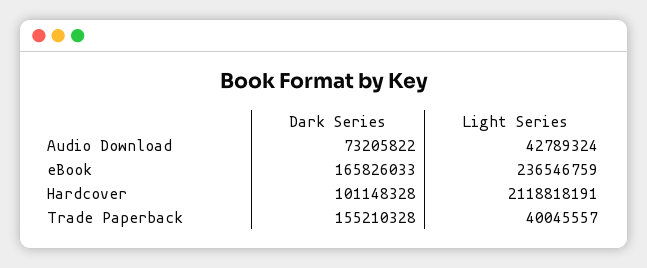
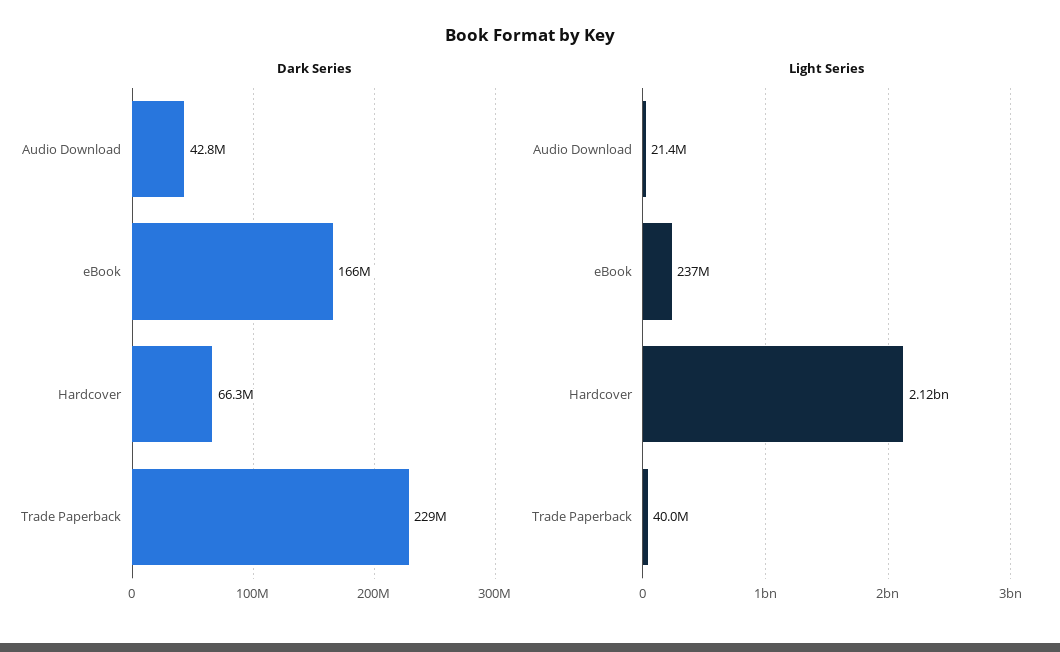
Dark Series, Audio Download: 73205822 -> 42800000
Light Series, Audio Download: 42789324 -> 21400000
Dark Series, Hardcover: 101148328 -> 66300000
Dark Series, Trade Paperback: 155210328 -> 229000000

